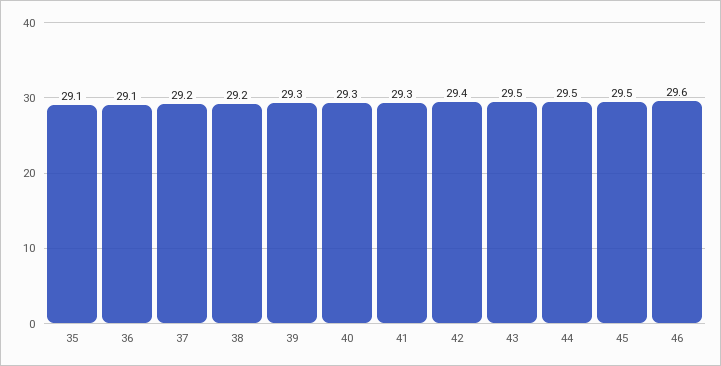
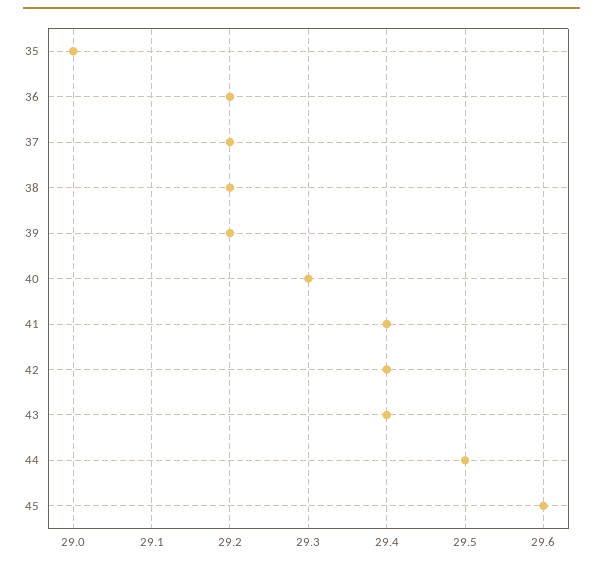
35: 29.1 -> 29
36: 29.1 -> 29.2
39: 29.3 -> 29.2
41: 29.3 -> 29.4
43: 29.5 -> 29.4
45: 29.5 -> 29.6
46: 29.6 -> none

